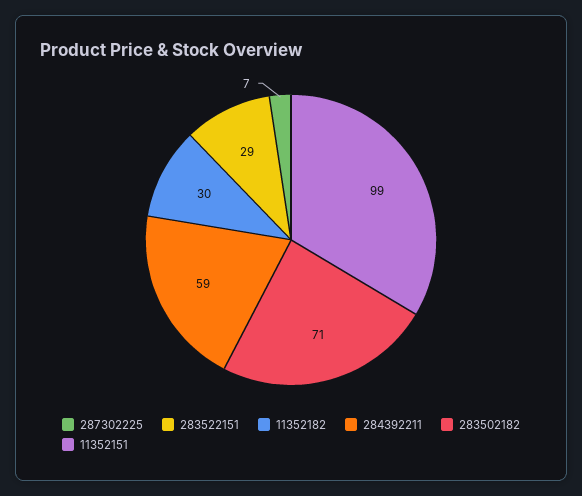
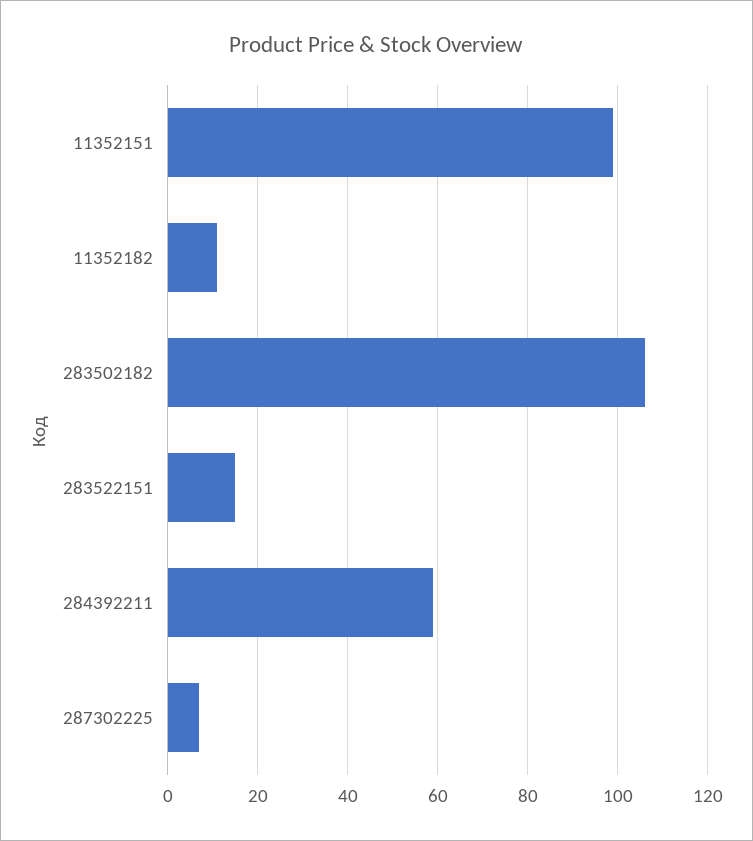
283522151: 29 -> 15
11352182: 30 -> 10
283502182: 71 -> 105

